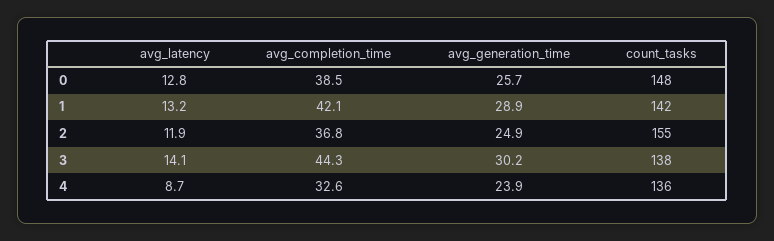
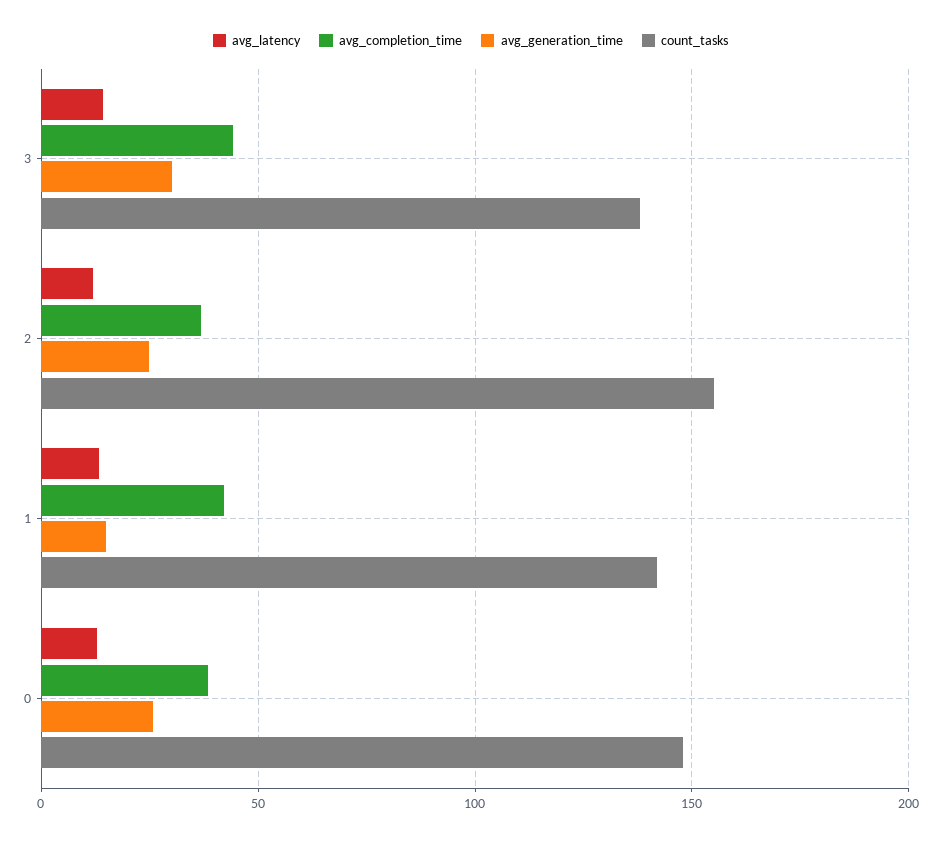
avg_generation_time, 1: 28.9 -> 15
avg_latency, 4: 8.7 -> none
avg_completion_time, 4: 32.6 -> none
avg_generation_time, 4: 23.9 -> none
count_tasks, 4: 136 -> none

